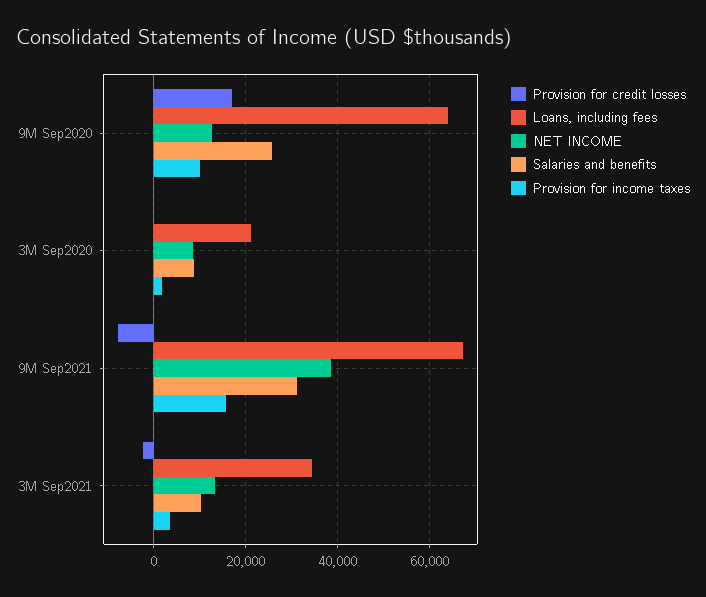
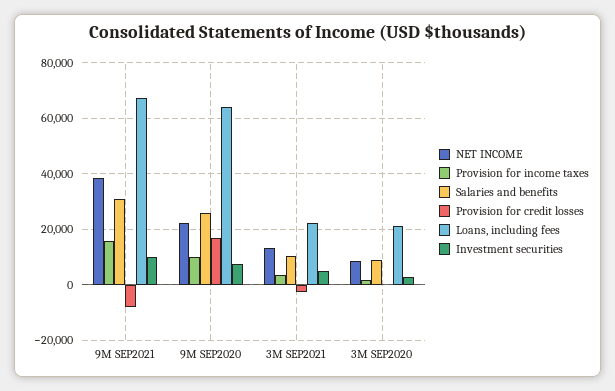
NET INCOME, 9M Sep2020: 12000 -> 22500
Loans, including fees, 3M Sep2021: 34000 -> 22500
Investment securities, 9M Sep2021: none -> 10000
Investment securities, 9M Sep2020: none -> 7500
Investment securities, 3M Sep2021: none -> 5000
Investment securities, 3M Sep2020: none -> 2500

